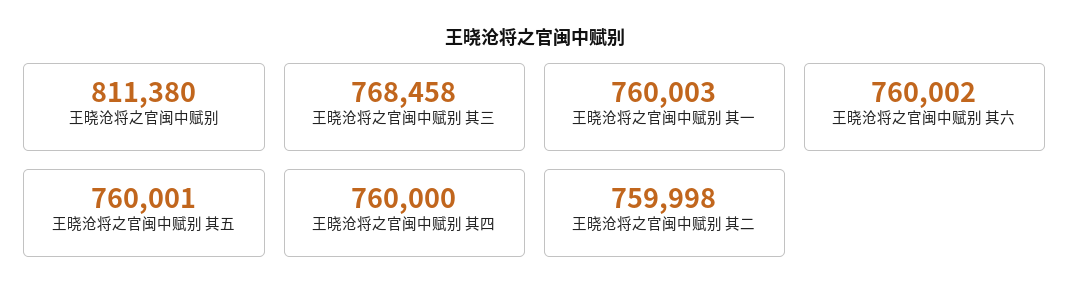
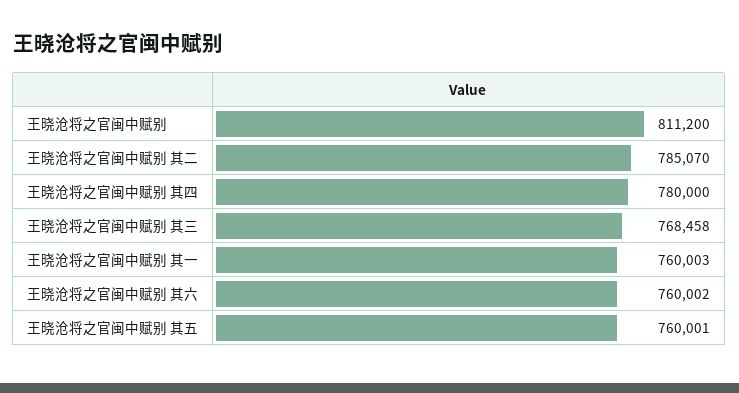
王晓沧将之官闽中赋别: 811380 -> 811200
王晓沧将之官闽中赋别 其四: 760000 -> 780000
王晓沧将之官闽中赋别 其二: 759998 -> 785070

